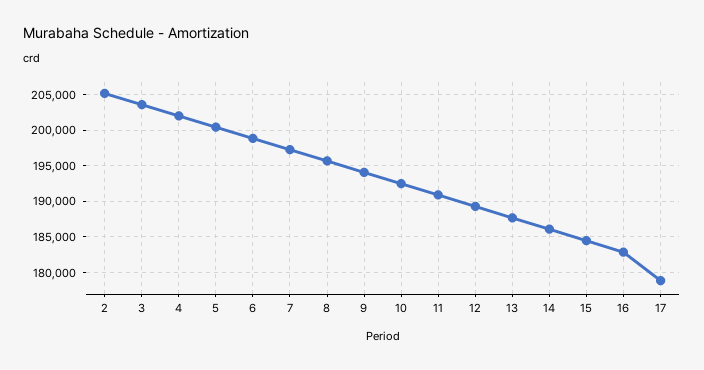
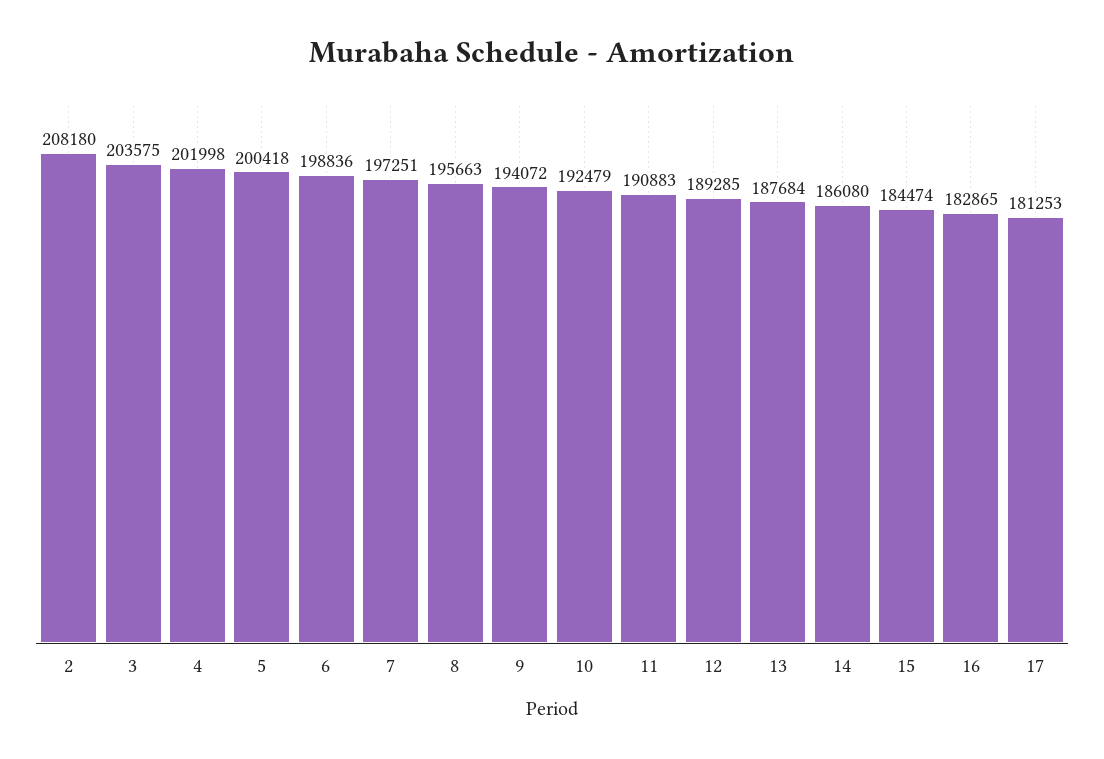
2: 205000 -> 208180
17: 179000 -> 181253

